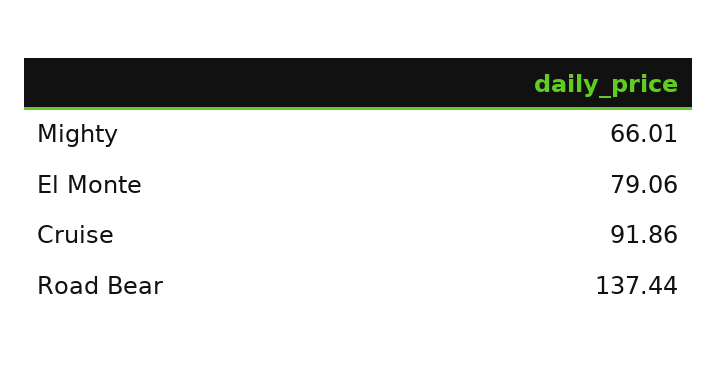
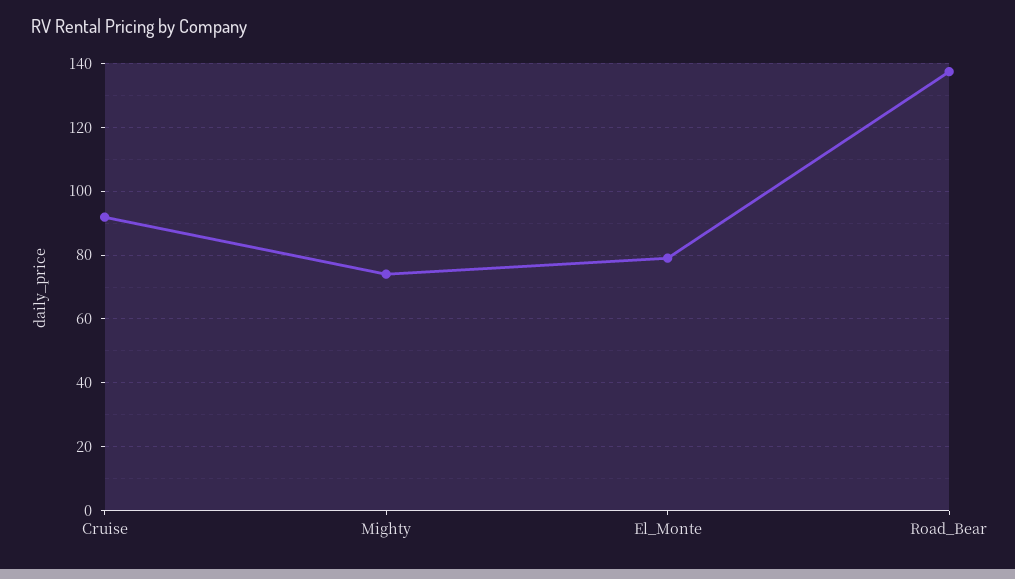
Mighty: 66.01 -> 74

